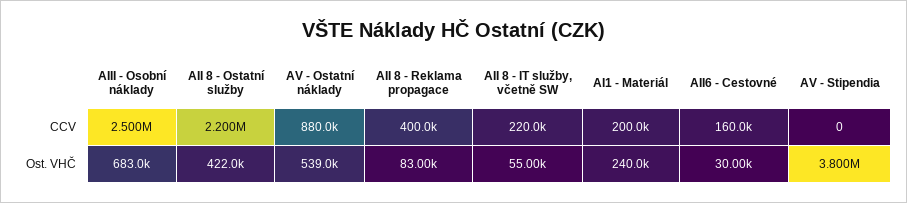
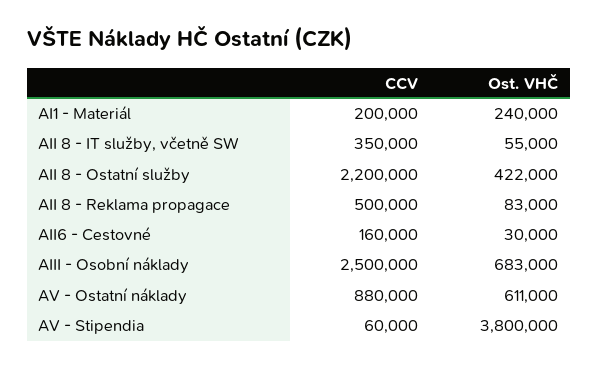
AII 8 - Reklama propagace, CCV: 400000 -> 500000
AII 8 - IT služby, včetně SW, CCV: 220000 -> 350000
AV - Stipendia, CCV: 0 -> 60000
AV - Ostatní náklady, Ost. VHČ: 539000 -> 611000

